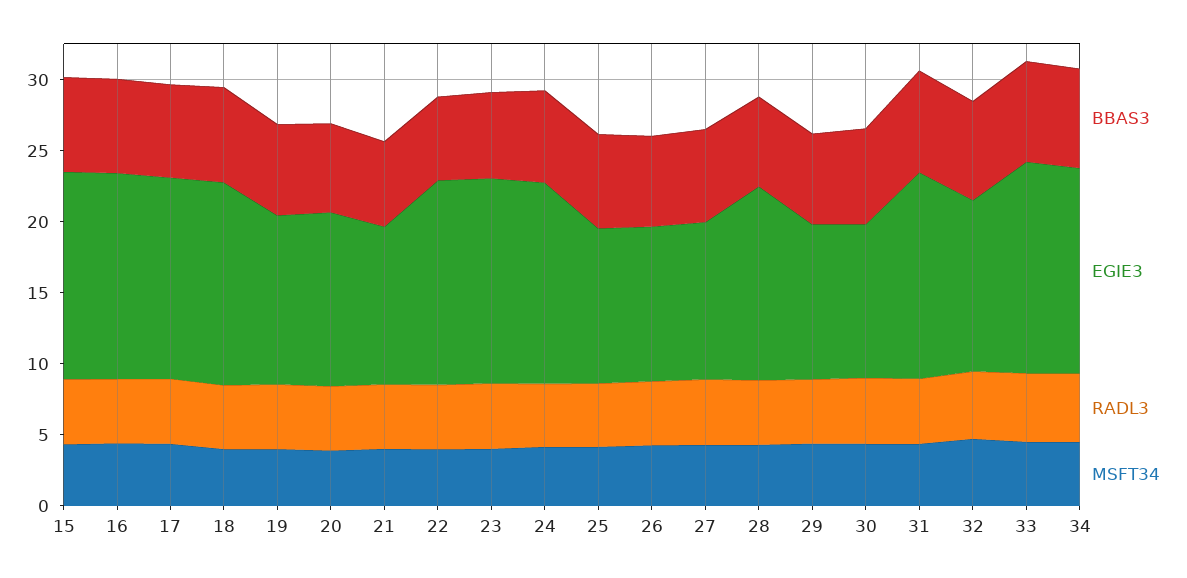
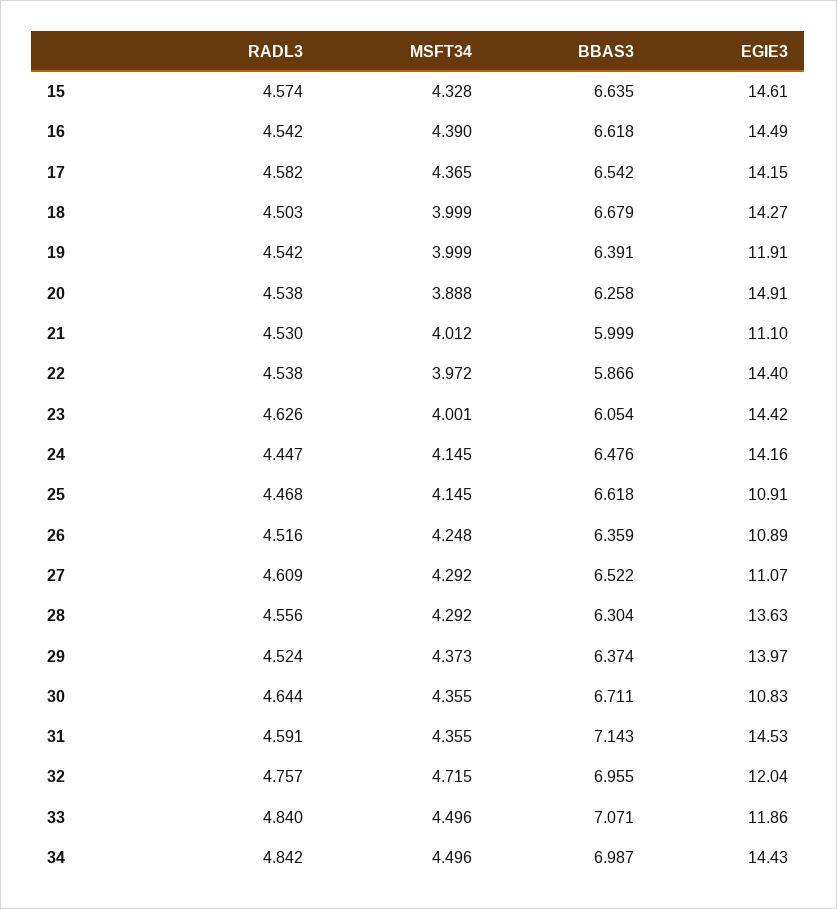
EGIE3, 20: 12 -> 14.91
EGIE3, 29: 11 -> 13.97
EGIE3, 33: 15 -> 11.86

